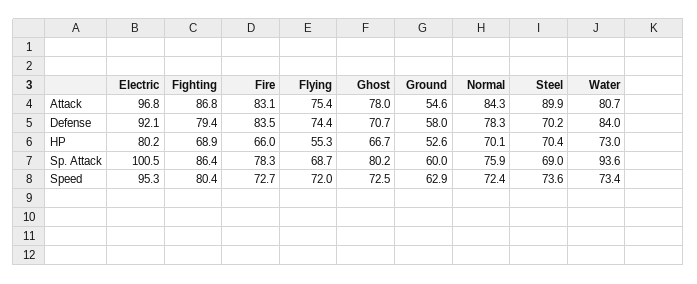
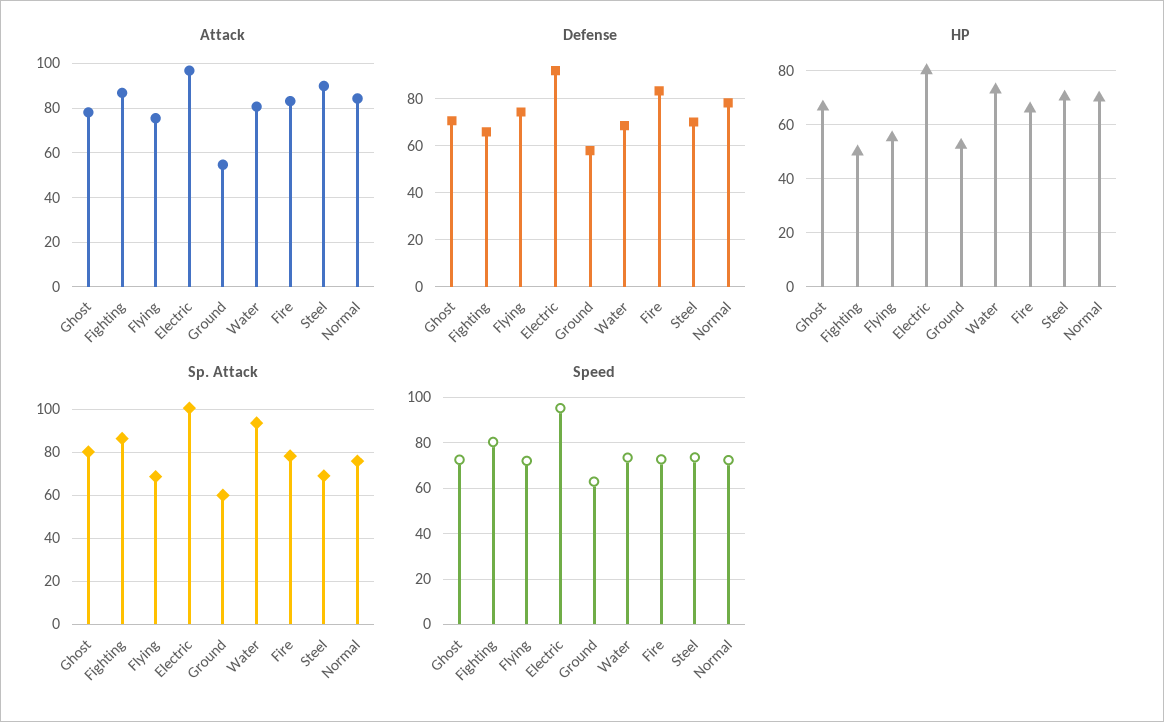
Defense, Fighting: 79.4 -> 65
Defense, Water: 84 -> 70
HP, Fighting: 68.9 -> 50

